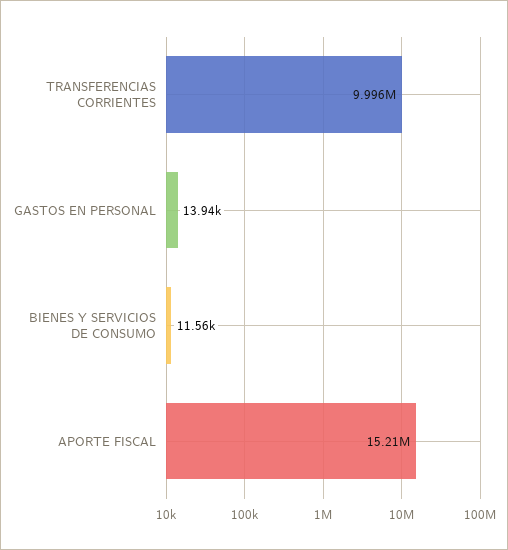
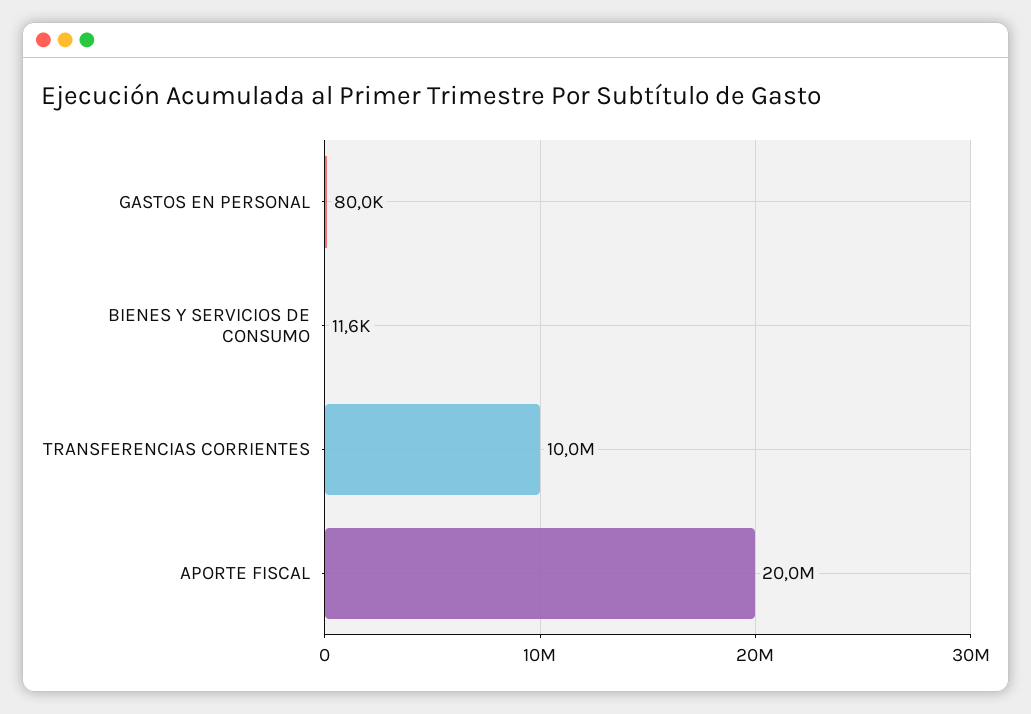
GASTOS EN PERSONAL: 13940 -> 80000
APORTE FISCAL: 15210000 -> 20000000

